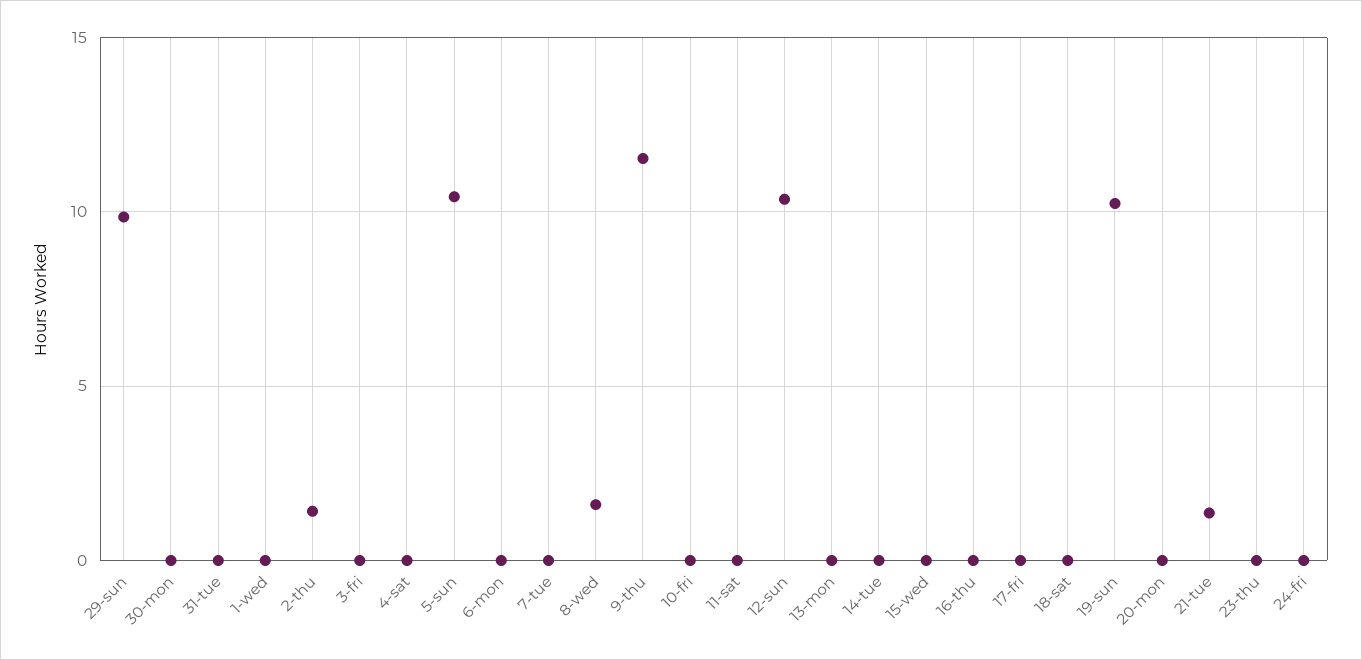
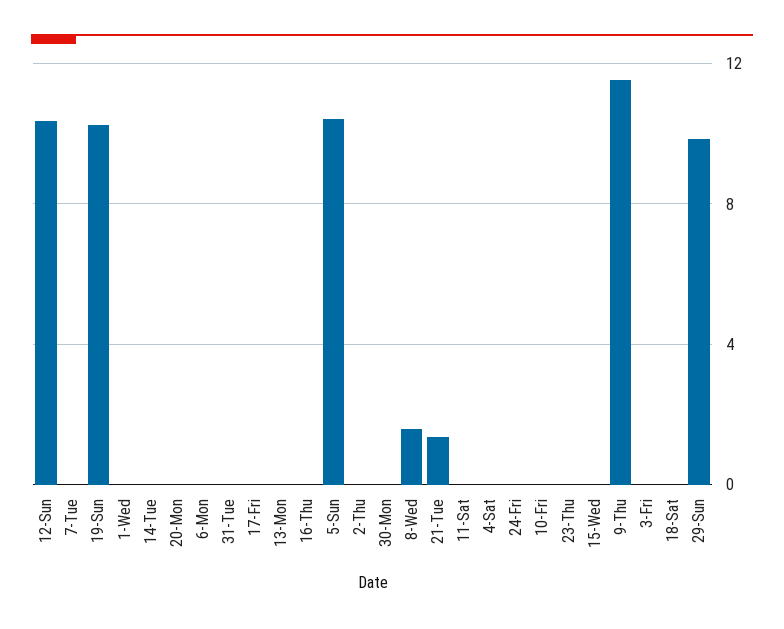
2-thu: 1.5 -> 0

